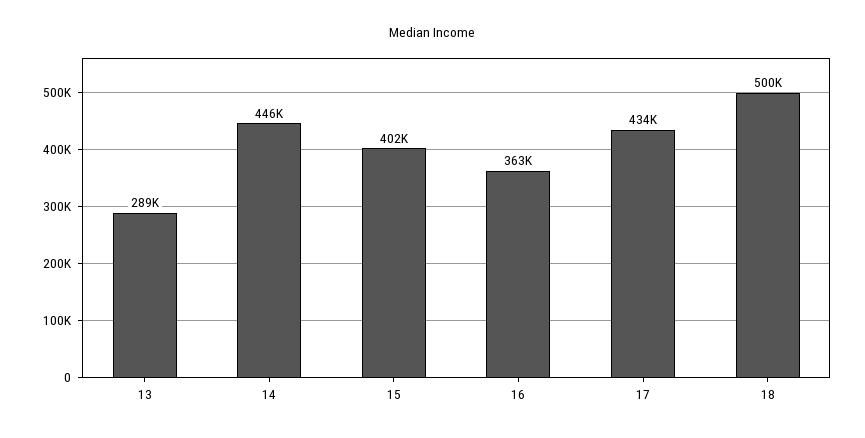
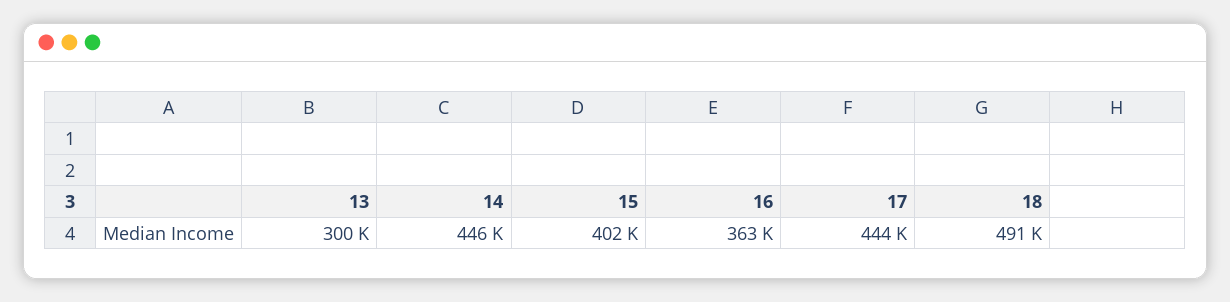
13: 289000 -> 300000
17: 434000 -> 444000
18: 500000 -> 491000

